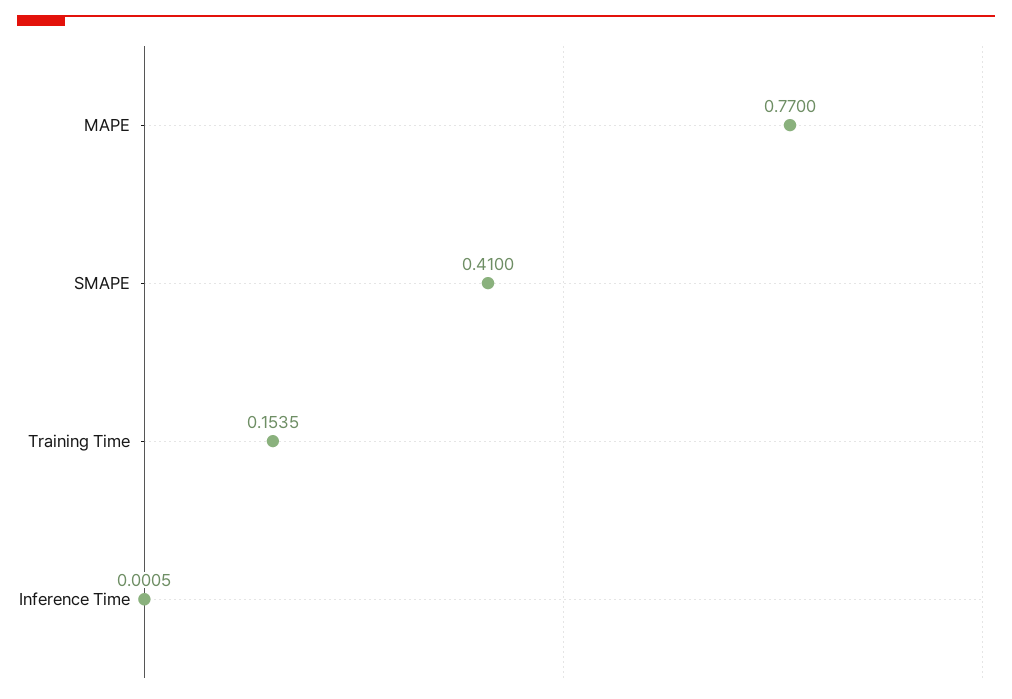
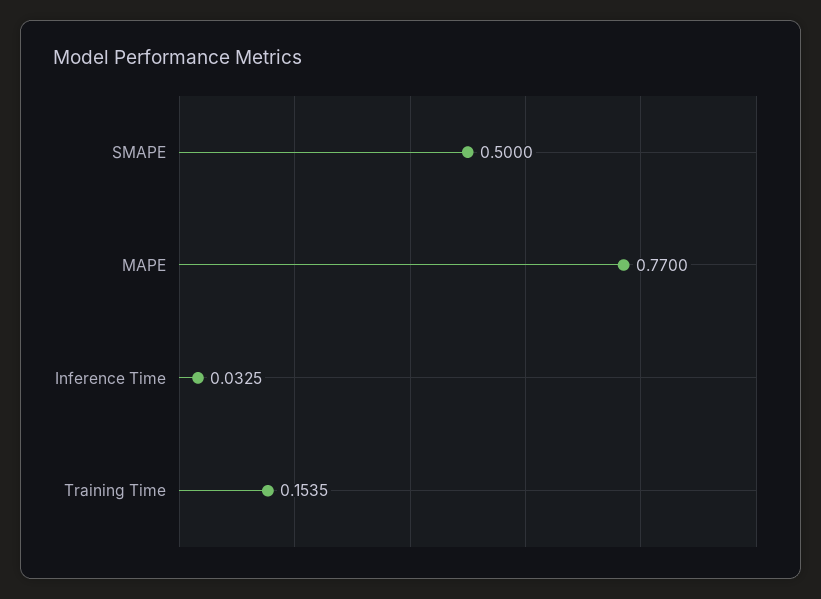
SMAPE: 0.41 -> 0.5
Inference Time: 0.0005 -> 0.0325

